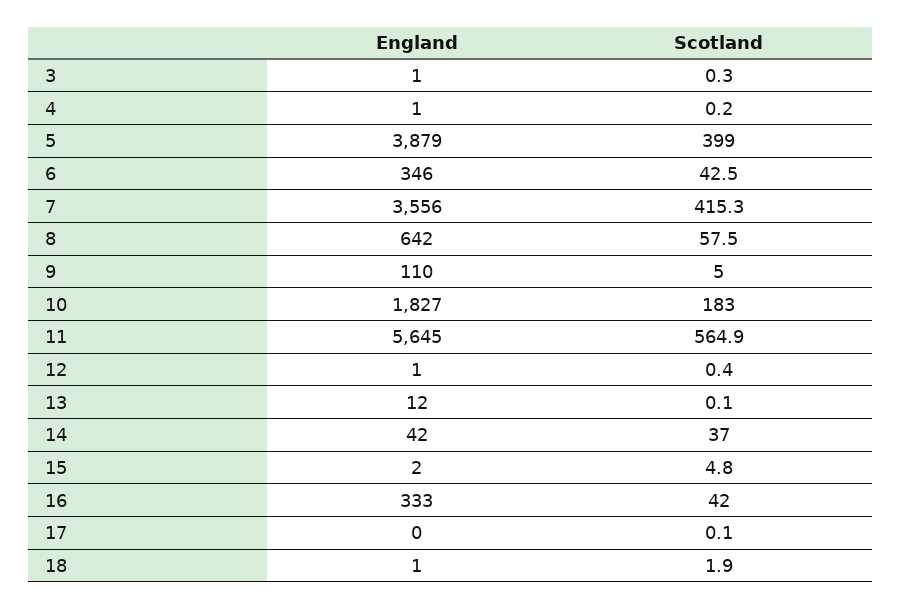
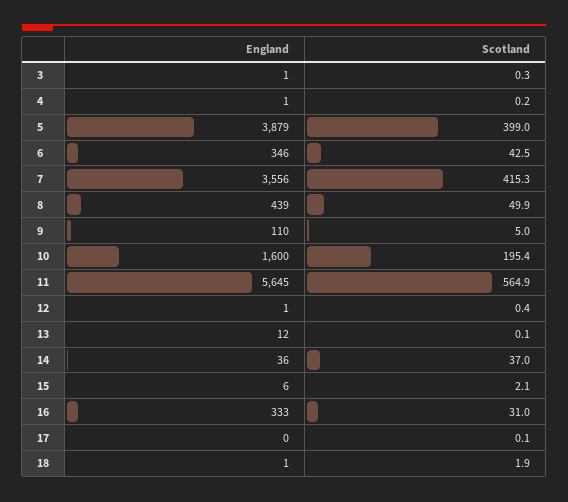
England, 8: 642 -> 439
Scotland, 8: 57.5 -> 49.9
England, 10: 1827 -> 1600
Scotland, 10: 183 -> 195.4
England, 14: 42 -> 36
England, 15: 2 -> 6
Scotland, 15: 4.8 -> 2.1
Scotland, 16: 42 -> 31

